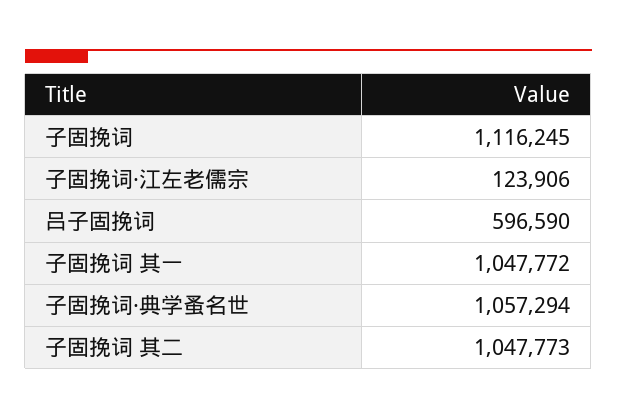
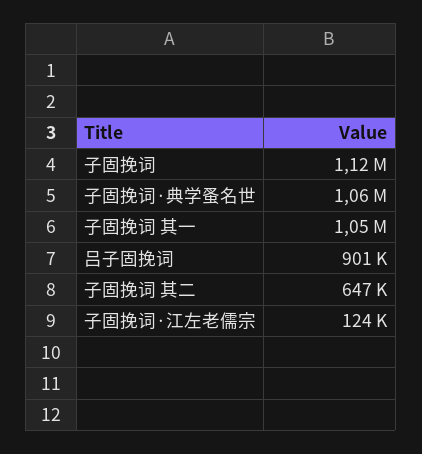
吕子固挽词: 596590 -> 901000
子固挽词 其二: 1047773 -> 647000

